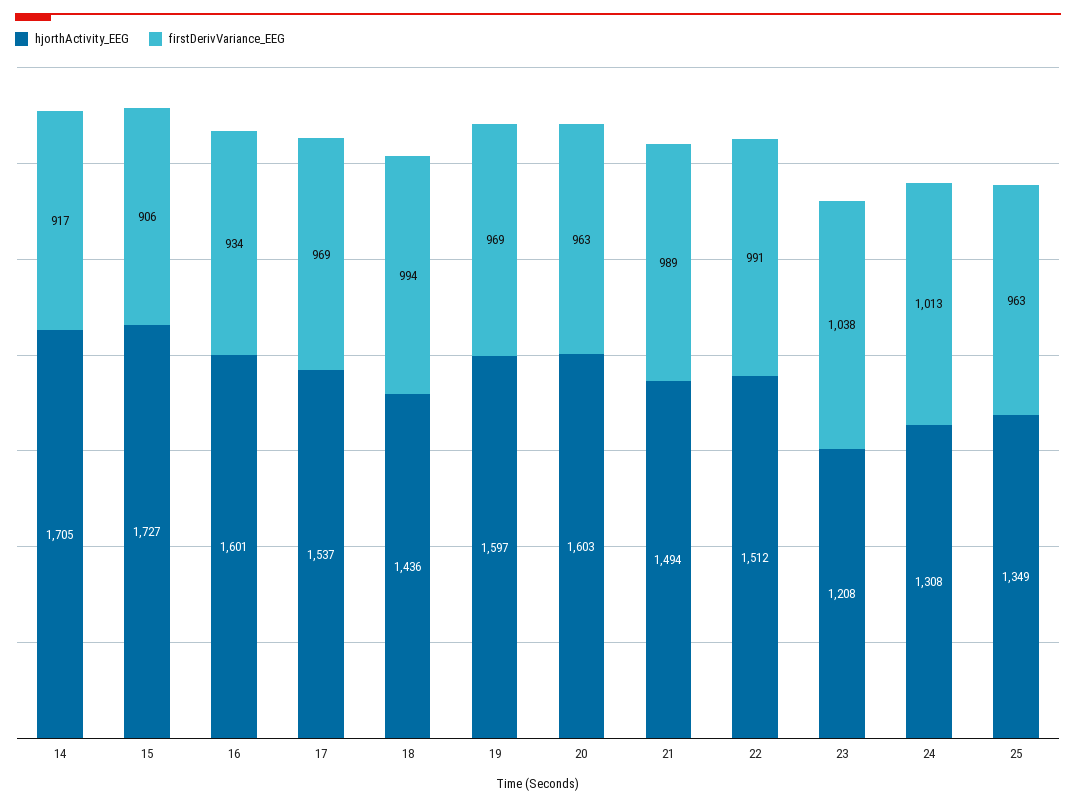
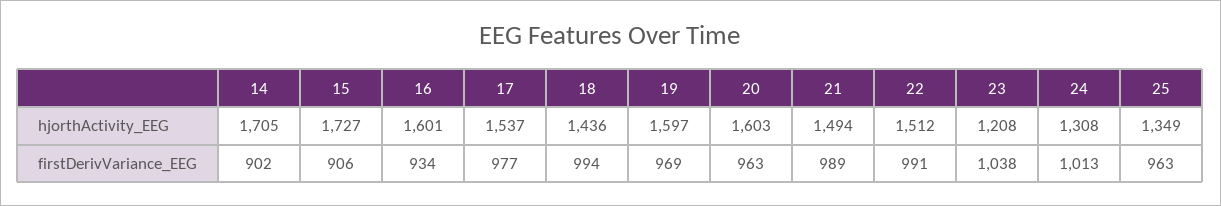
firstDerivVariance_EEG, 14: 917 -> 902
firstDerivVariance_EEG, 17: 969 -> 977

